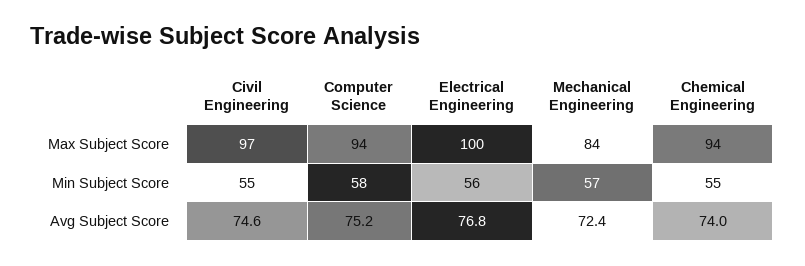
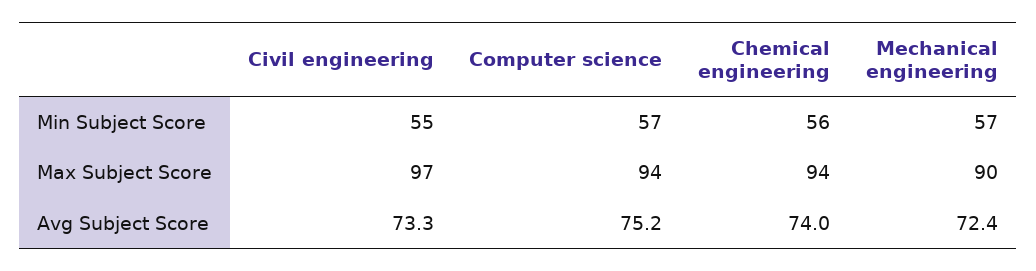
Electrical Engineering, Max Subject Score: 100 -> none
Mechanical Engineering, Max Subject Score: 84 -> 90
Computer Science, Min Subject Score: 58 -> 57
Electrical Engineering, Min Subject Score: 56 -> none
Chemical Engineering, Min Subject Score: 55 -> 56
Civil Engineering, Avg Subject Score: 74.6 -> 73.3
Electrical Engineering, Avg Subject Score: 76.8 -> none

